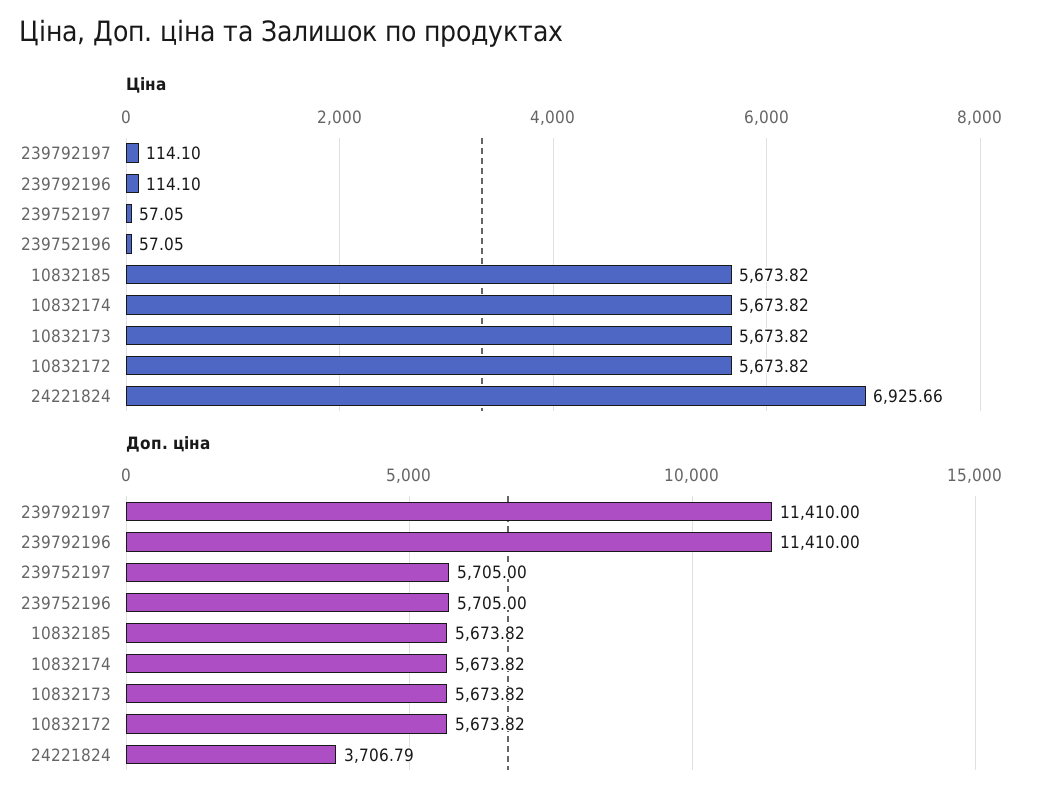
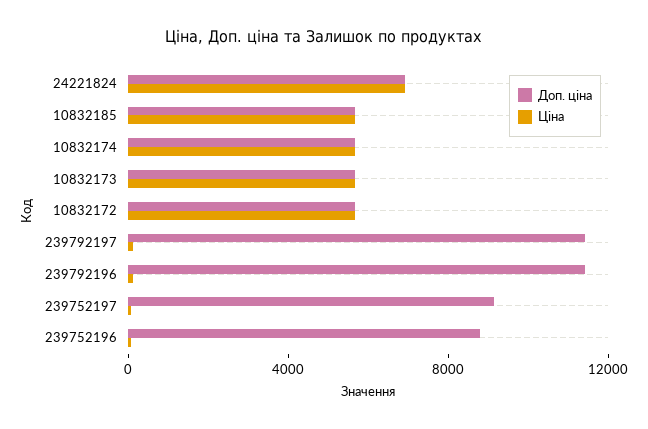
Доп. ціна, 239752197: 5705 -> 9000
Доп. ціна, 239752196: 5705 -> 9000
Доп. ціна, 24221824: 3706.79 -> 7000

